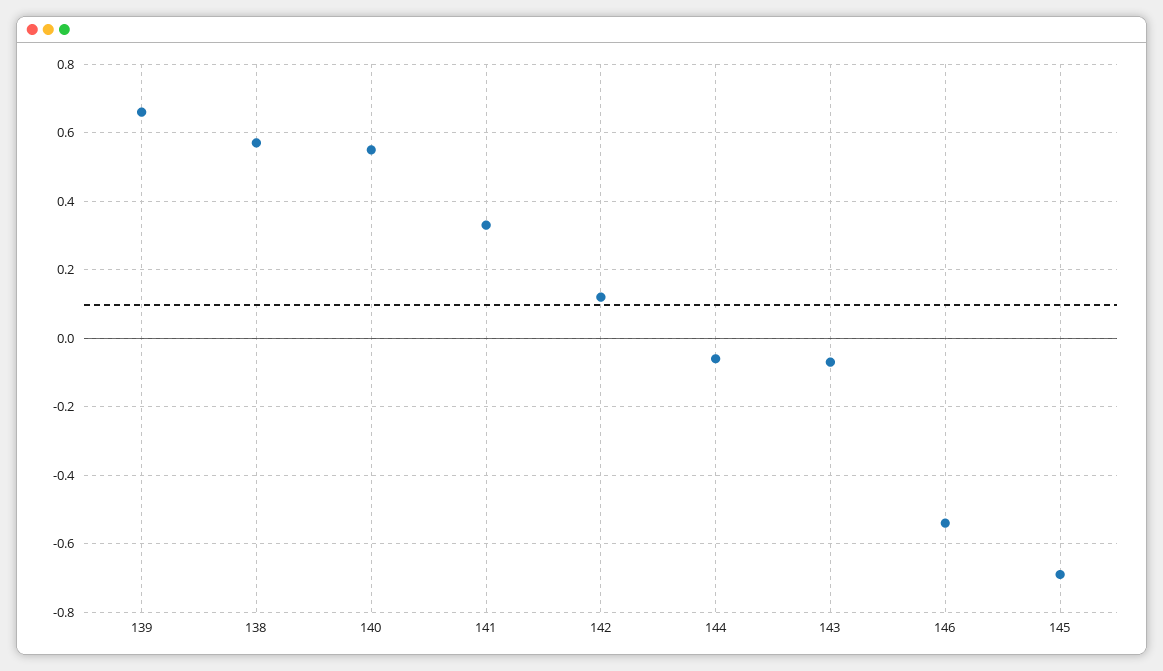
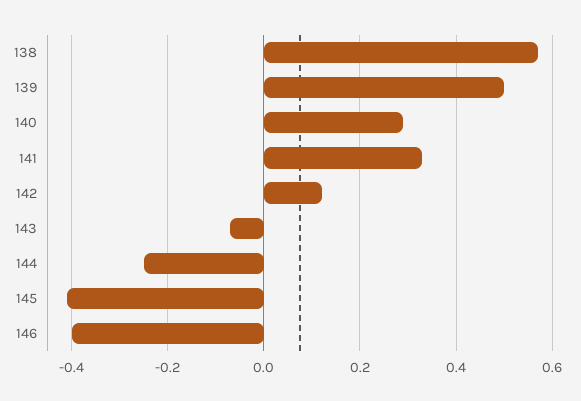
139: 0.65 -> 0.5
140: 0.55 -> 0.3
144: -0.05 -> -0.25
146: -0.55 -> -0.4
145: -0.7 -> -0.4

